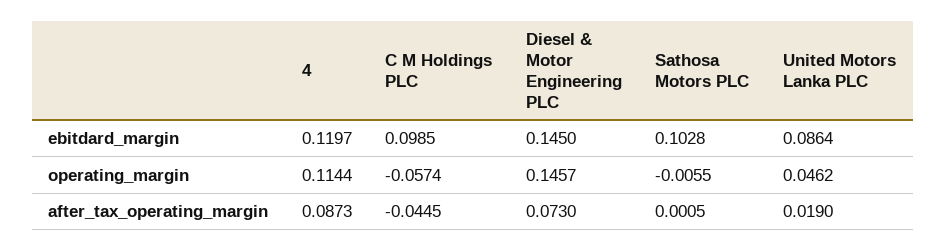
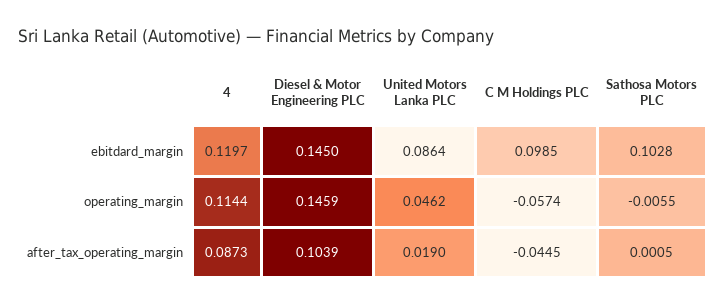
Diesel & Motor Engineering PLC, operating_margin: 0.1457 -> 0.1459
Diesel & Motor Engineering PLC, after_tax_operating_margin: 0.073 -> 0.1039

